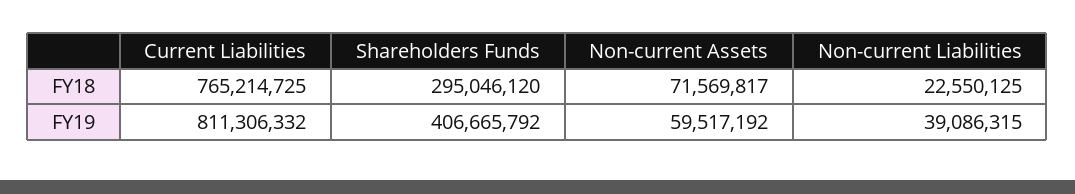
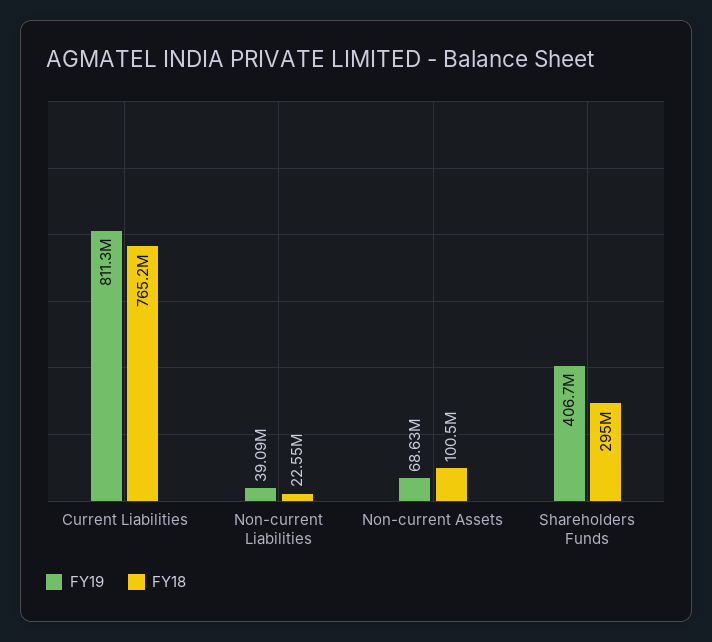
FY18, Non-current Assets: 71569817 -> 100500000
FY19, Non-current Assets: 59517192 -> 68630000

